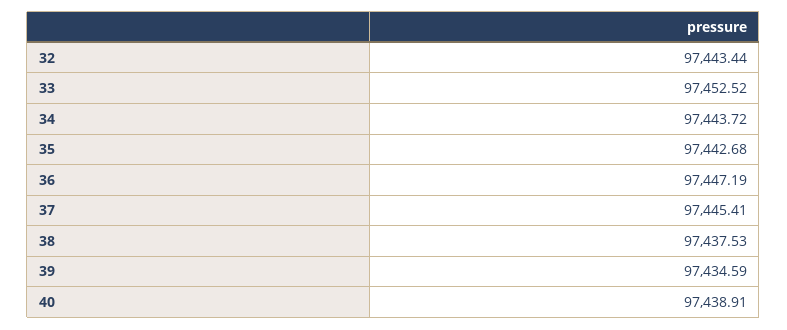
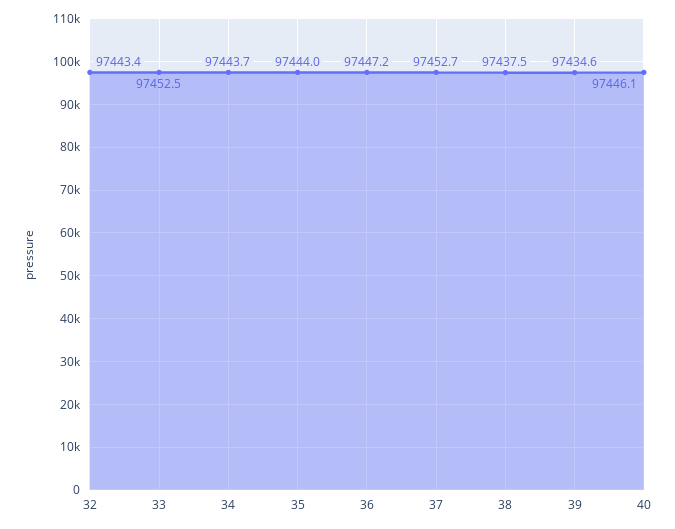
35: 97442.68 -> 97444
37: 97445.41 -> 97452.7
40: 97438.91 -> 97446.1

